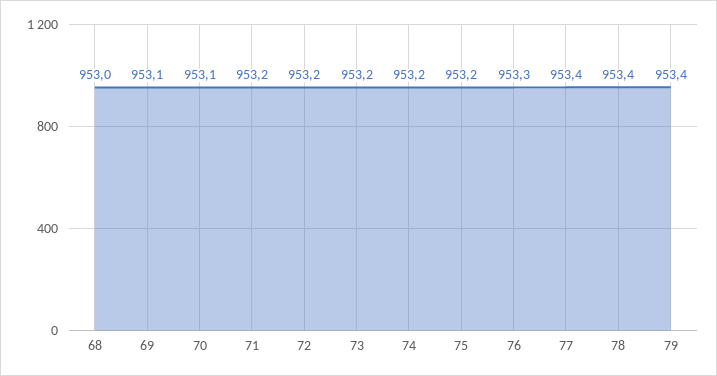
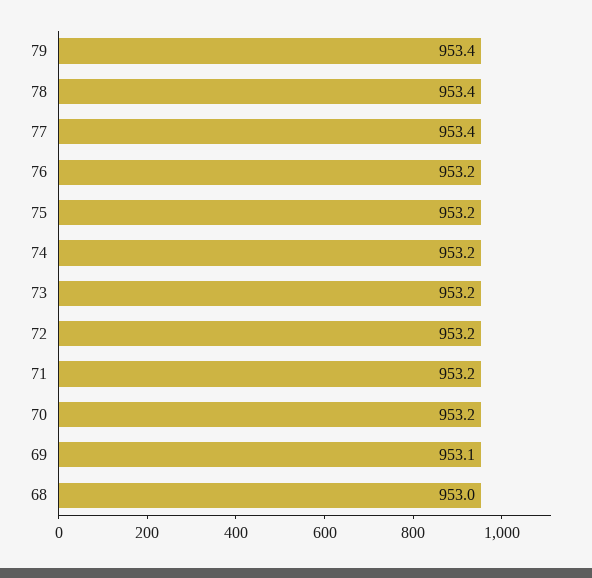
70: 953.1 -> 953.2
76: 953.3 -> 953.2

